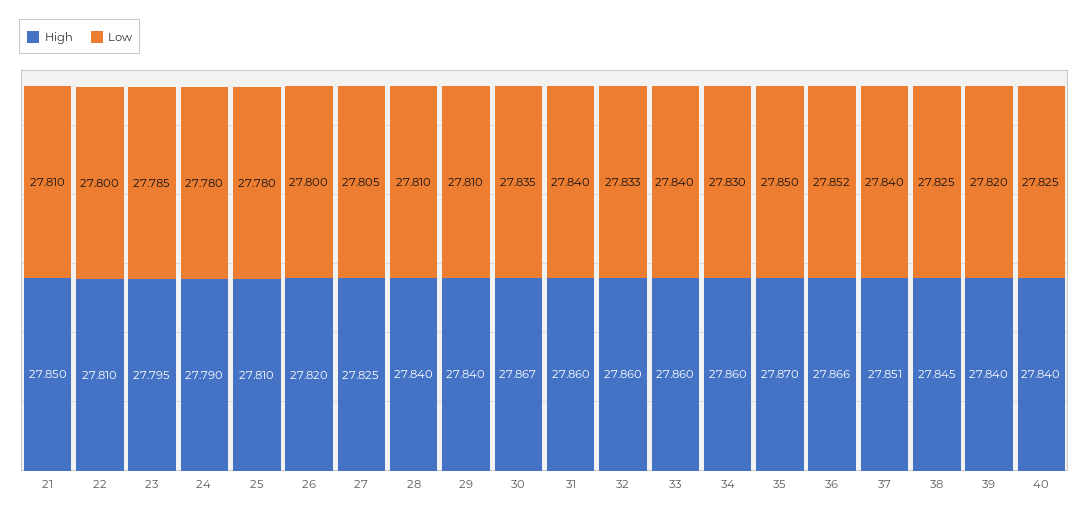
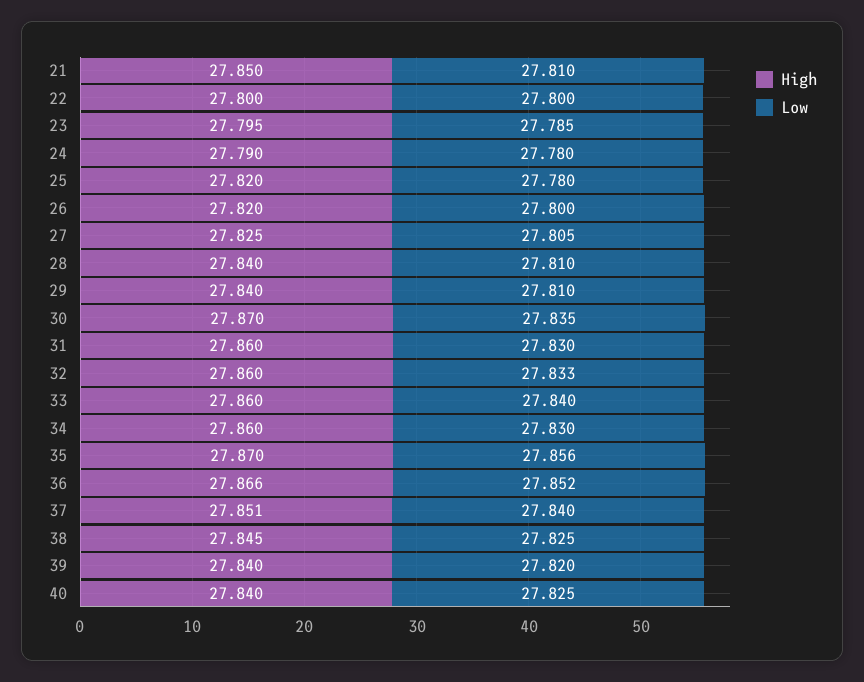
High, 22: 27.81 -> 27.8
High, 25: 27.81 -> 27.82
High, 30: 27.867 -> 27.87
Low, 31: 27.84 -> 27.83
Low, 35: 27.85 -> 27.856

